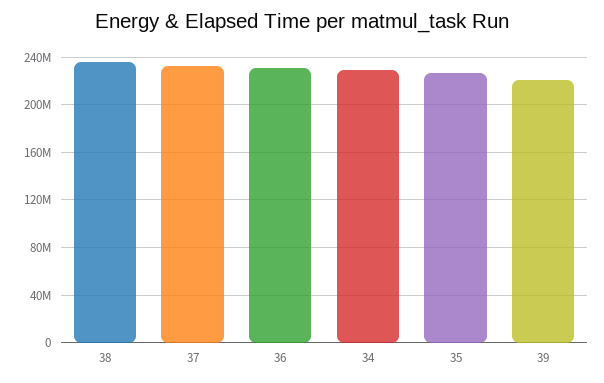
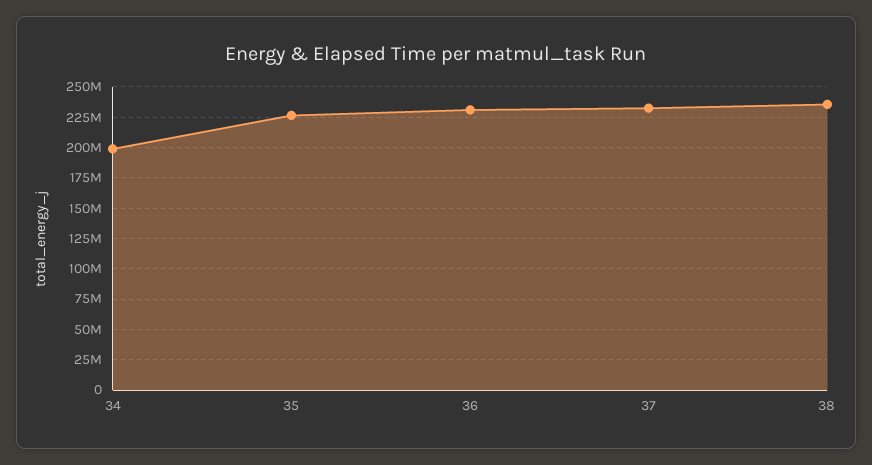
34: 230000000 -> 200000000
39: 220000000 -> none

